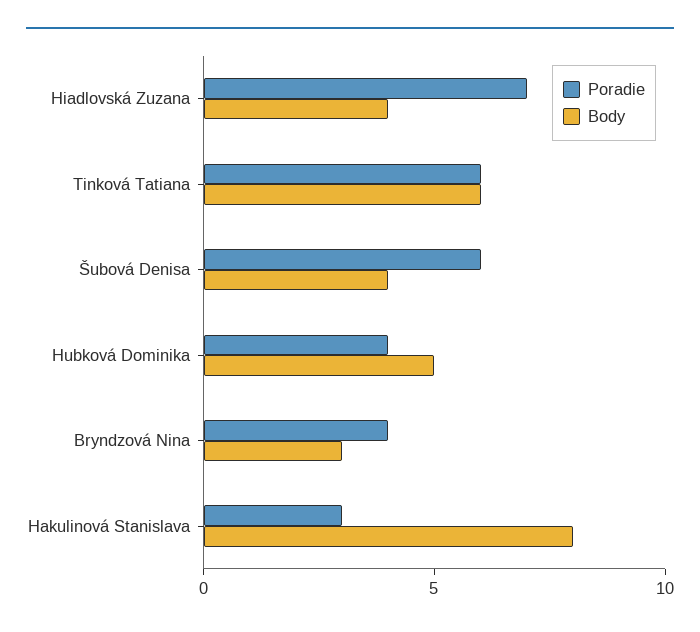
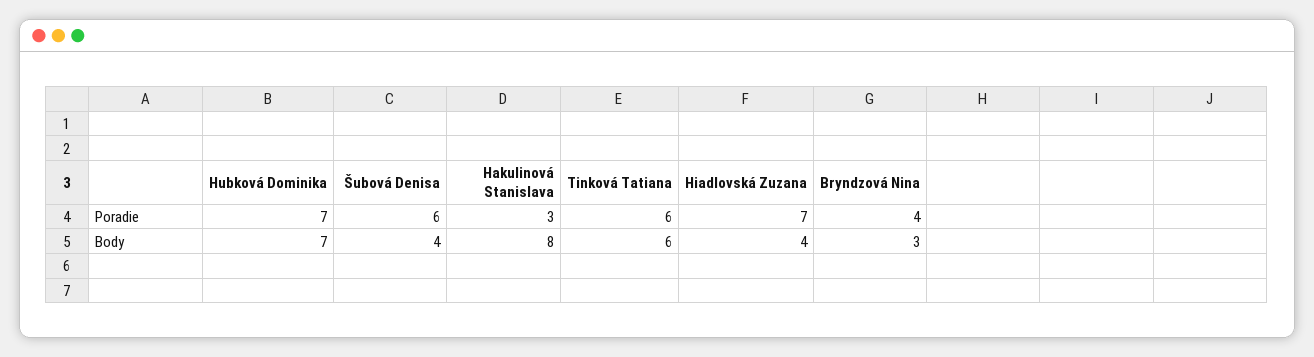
Poradie, Hubková Dominika: 4 -> 7
Body, Hubková Dominika: 5 -> 7

